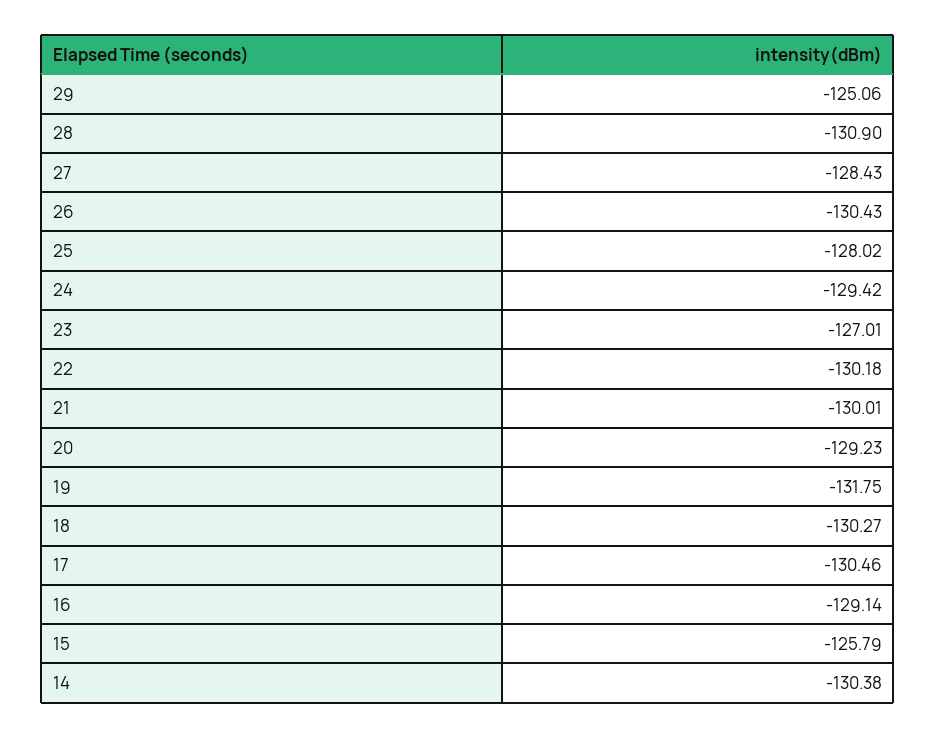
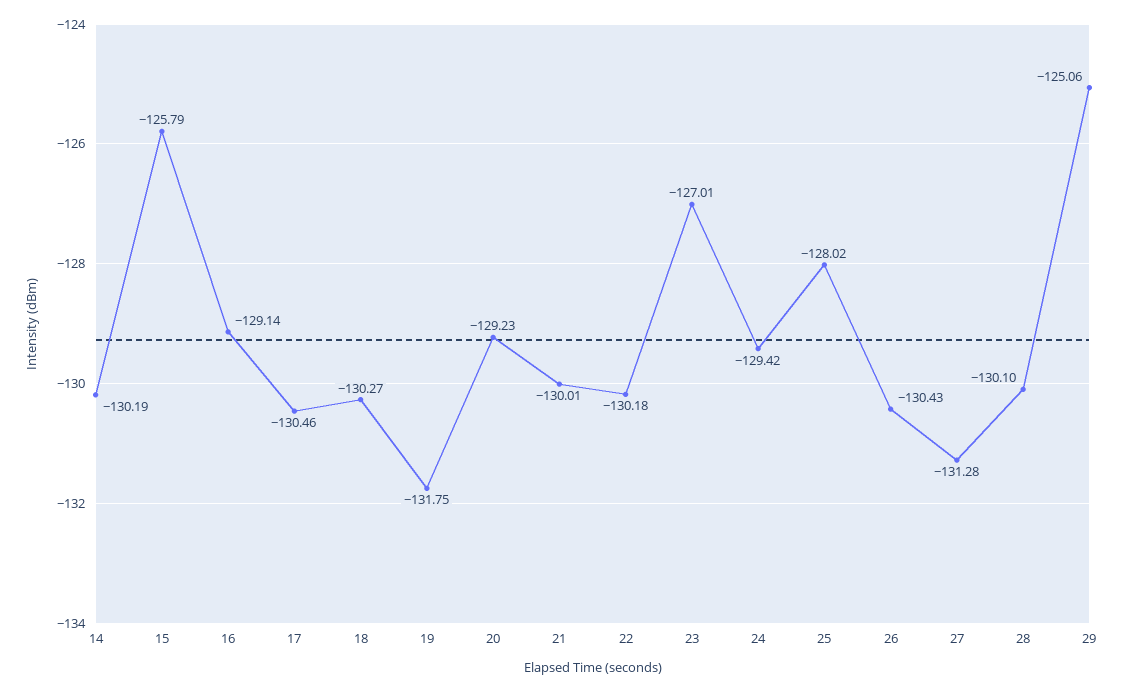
28: -130.9 -> -130.1
27: -128.43 -> -131.28
14: -130.38 -> -130.19

